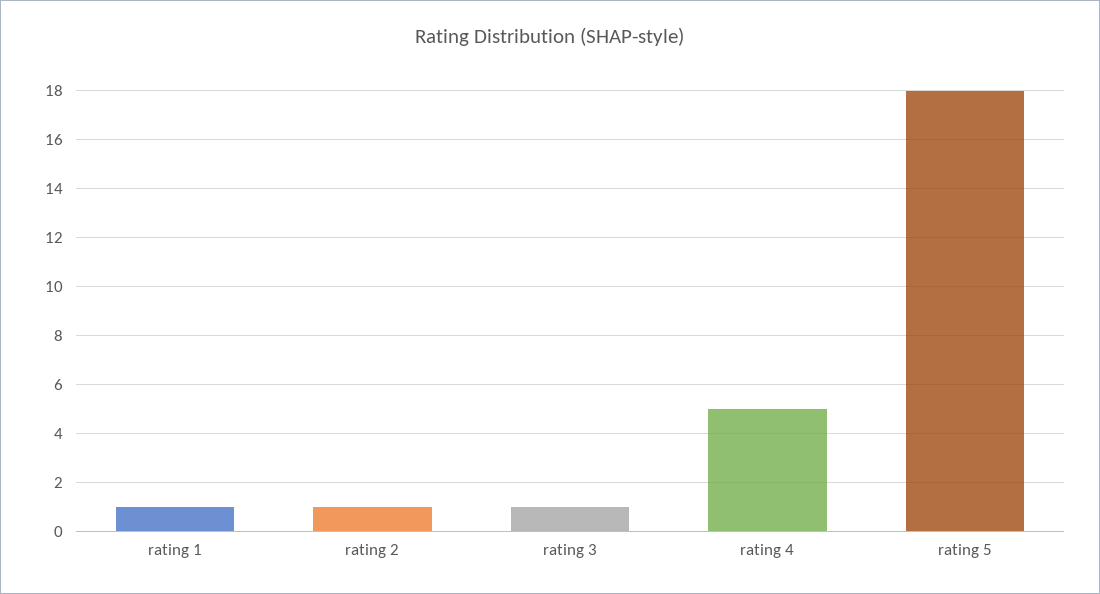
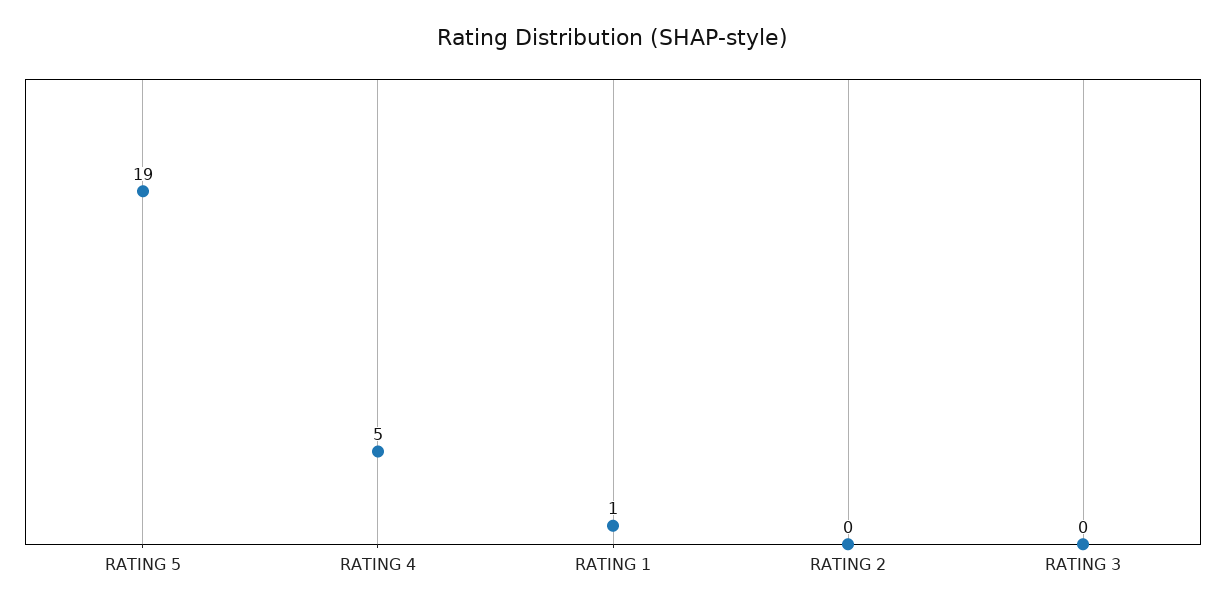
rating 2: 1 -> 0
rating 3: 1 -> 0
rating 5: 18 -> 19

